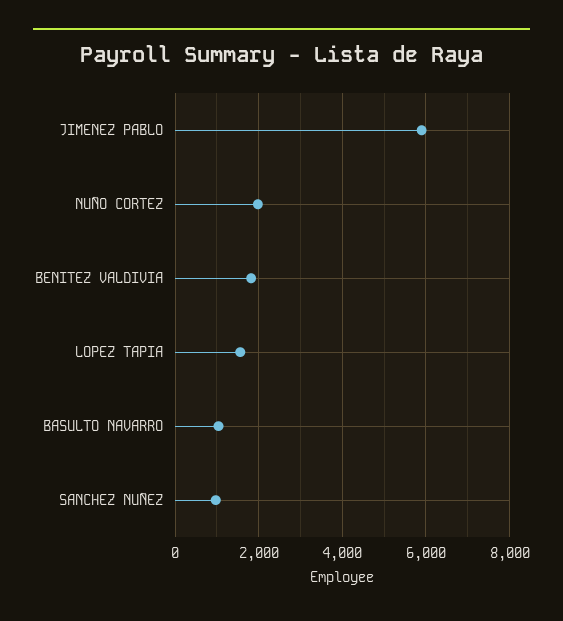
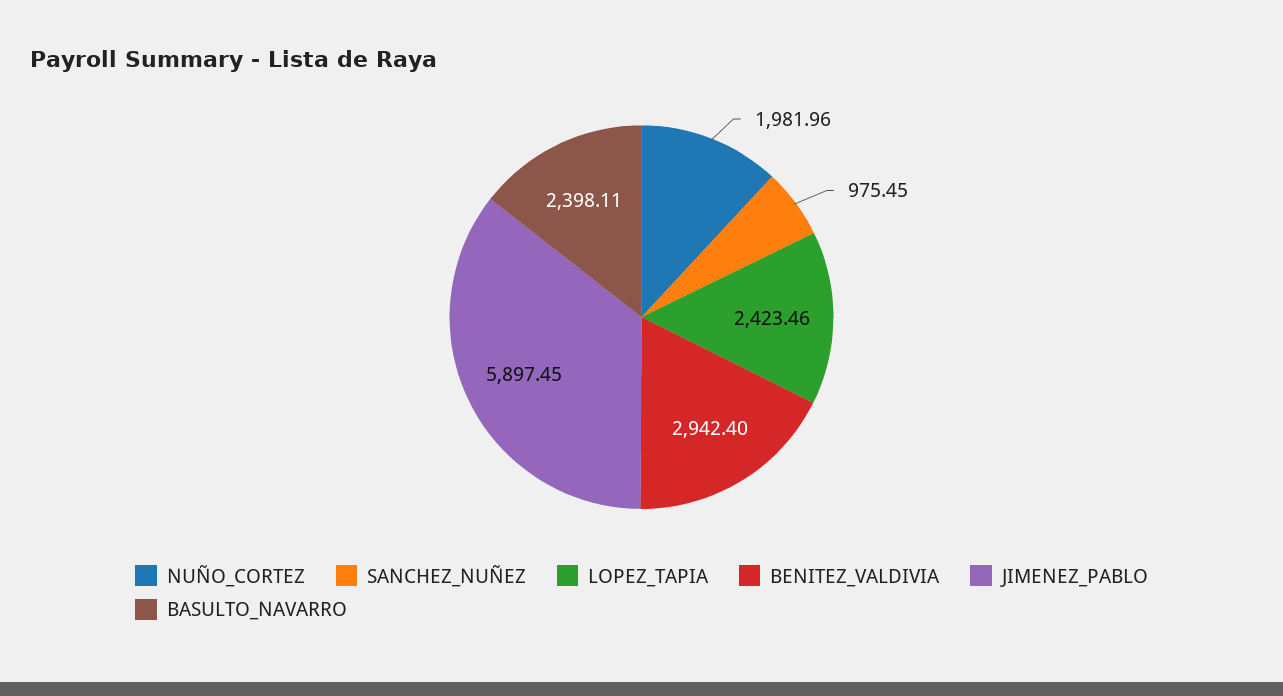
BENITEZ VALDIVIA: 1800 -> 2942.4
LOPEZ TAPIA: 1600 -> 2423.46
BASULTO NAVARRO: 1000 -> 2398.11

